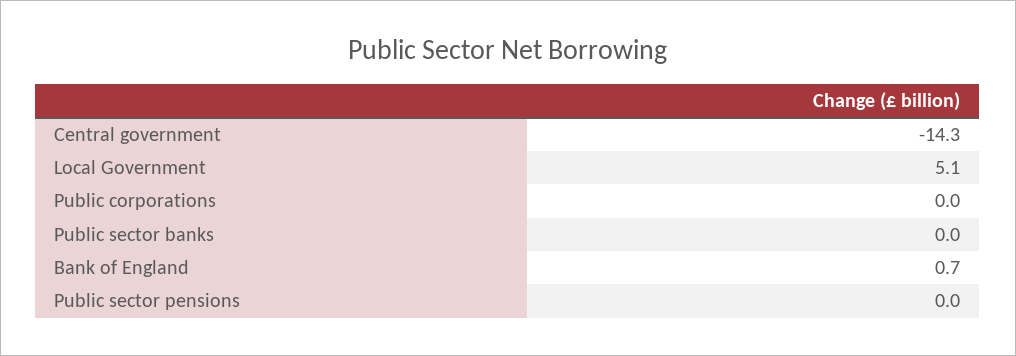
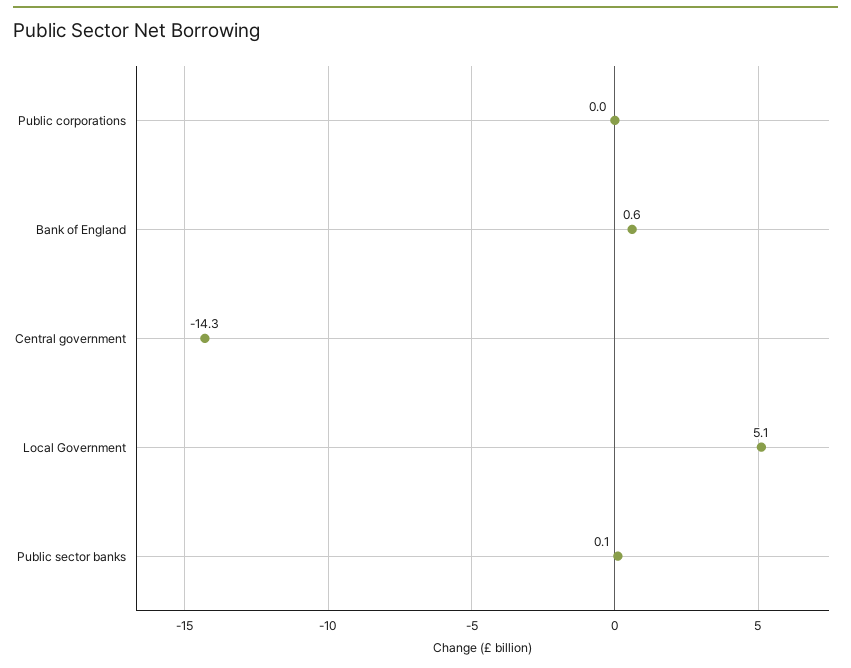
Public sector banks: 0 -> 0.1
Bank of England: 0.7 -> 0.6
Public sector pensions: 0 -> none

